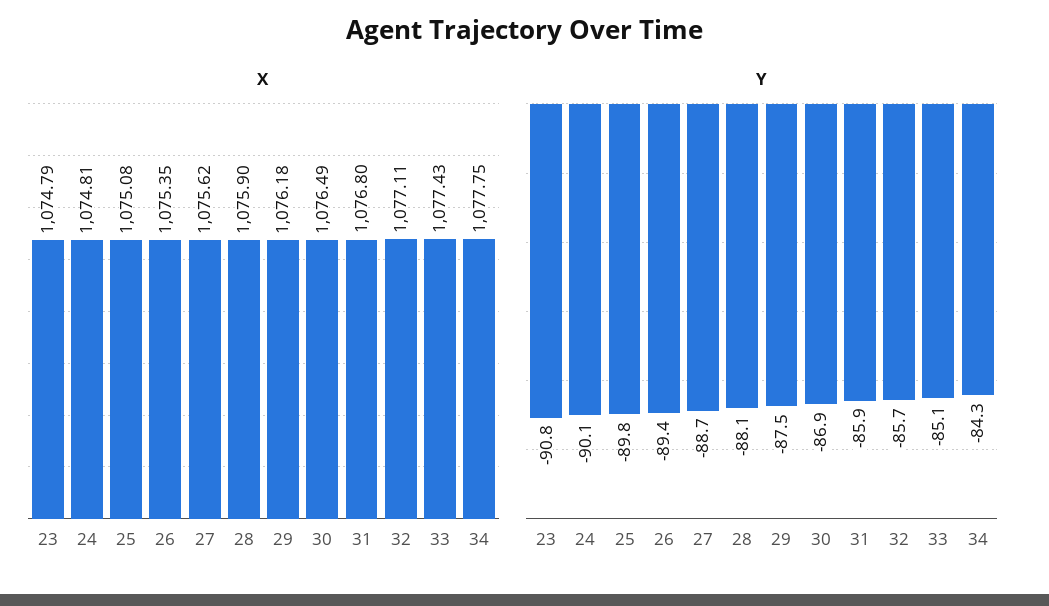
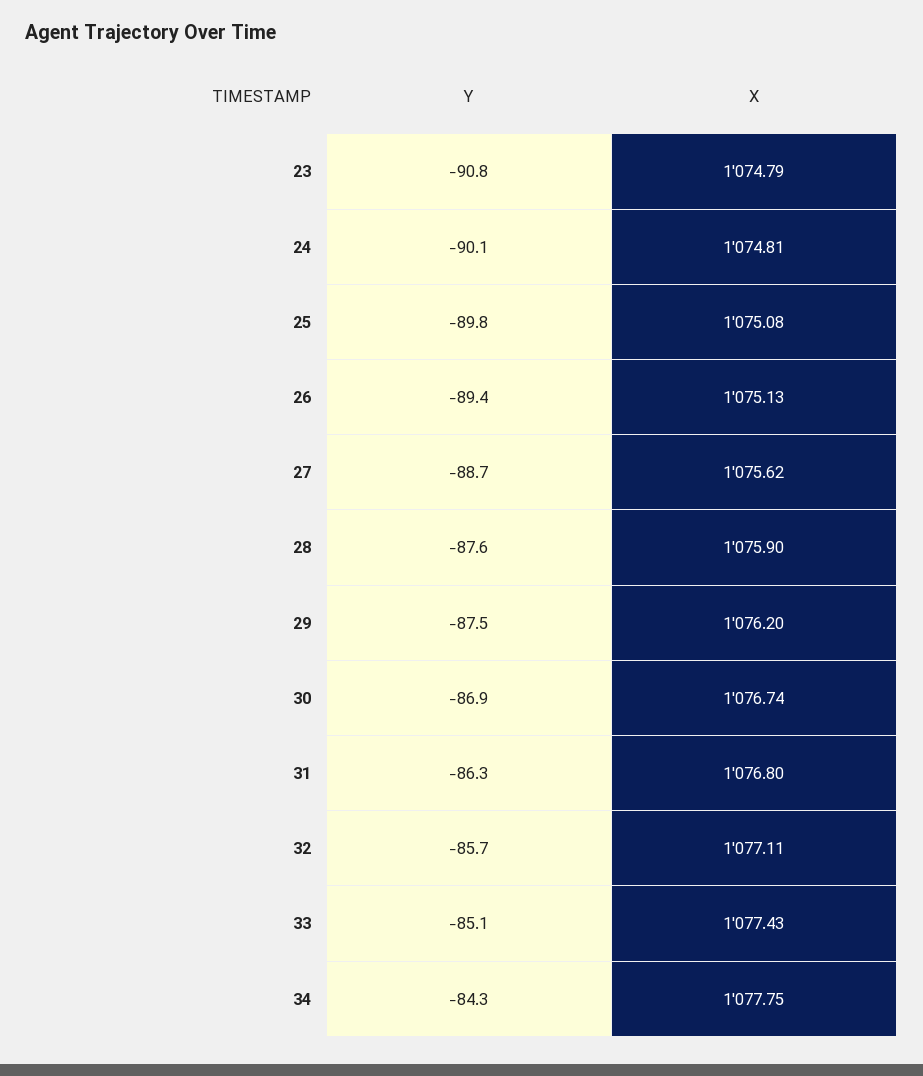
X, 26: 1075.35 -> 1075.13
X, 29: 1076.18 -> 1076.2
X, 30: 1076.49 -> 1076.74
Y, 28: -88.1 -> -87.6
Y, 31: -85.9 -> -86.3

